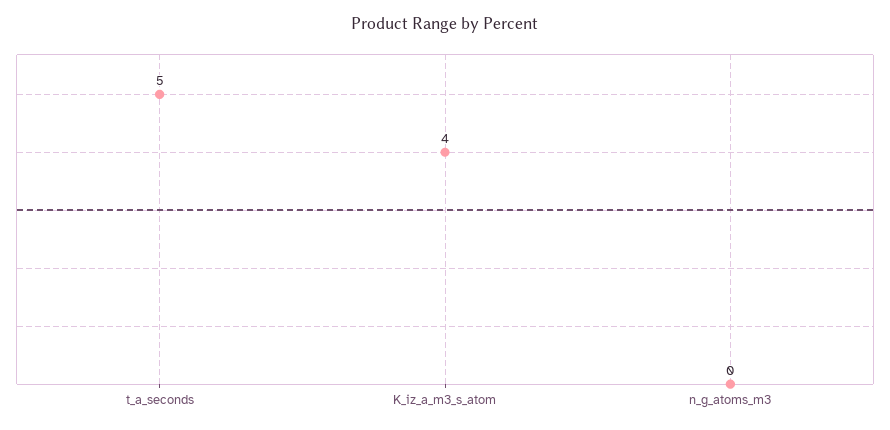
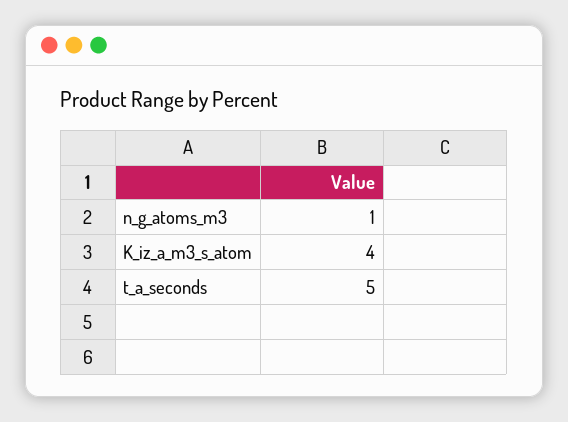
n_g_atoms_m3: 0 -> 1

